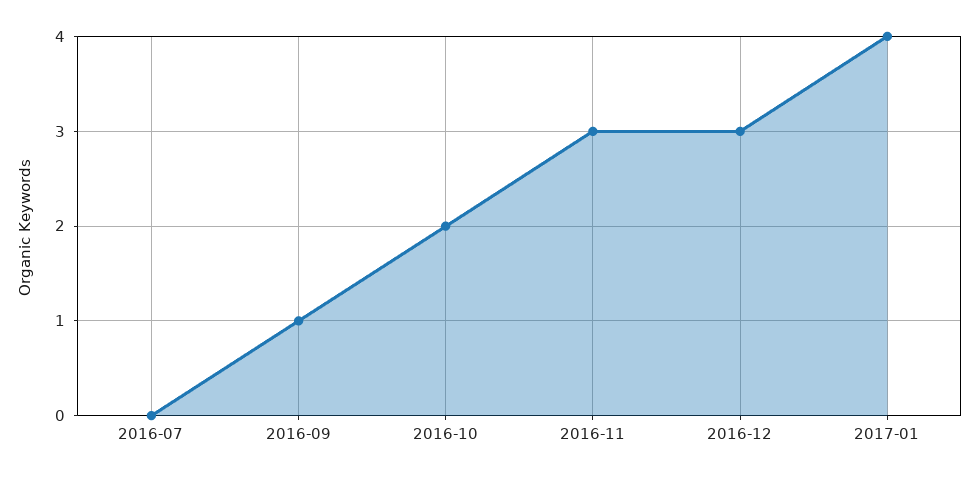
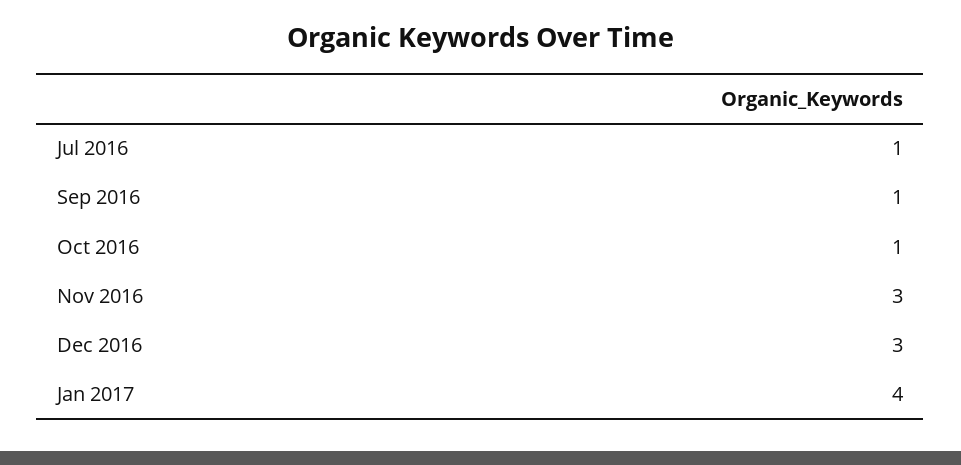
2016-07: 0 -> 1
2016-10: 2 -> 1

